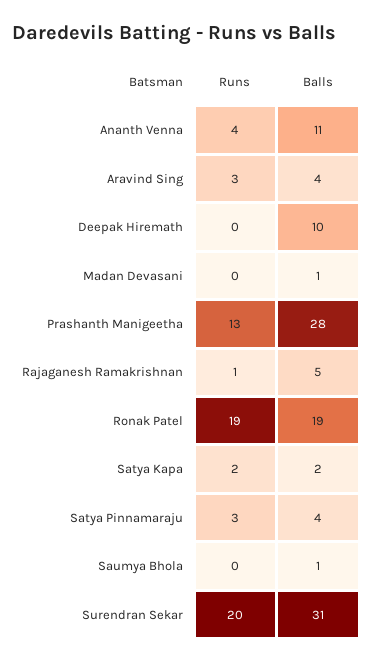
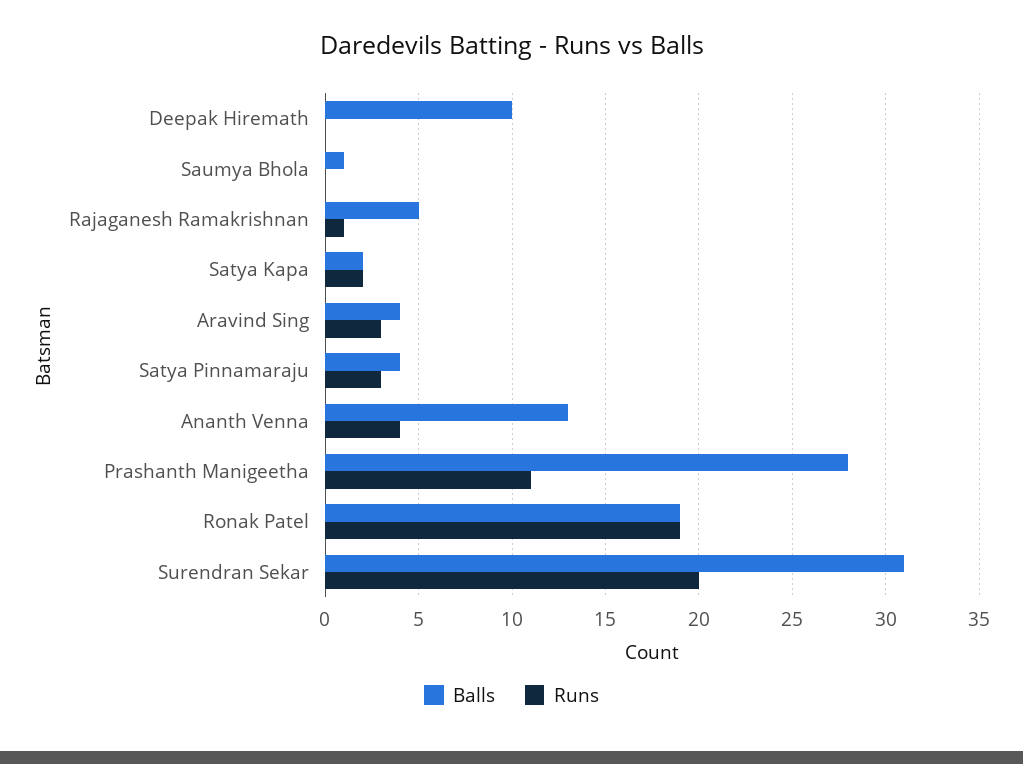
Balls, Ananth Venna: 11 -> 13
Runs, Madan Devasani: 0 -> none
Balls, Madan Devasani: 1 -> none
Runs, Prashanth Manigeetha: 13 -> 11

